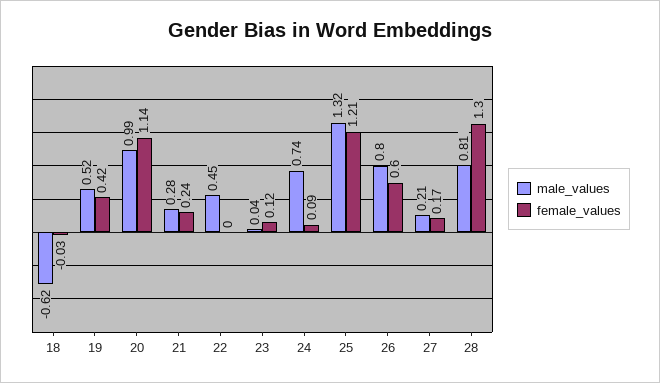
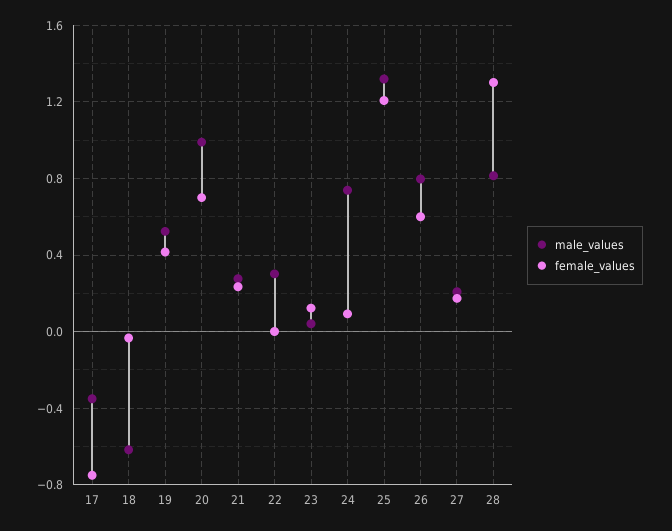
female_values, 20: 1.14 -> 0.7
male_values, 22: 0.45 -> 0.3
male_values, 17: none -> -0.35
female_values, 17: none -> -0.75

